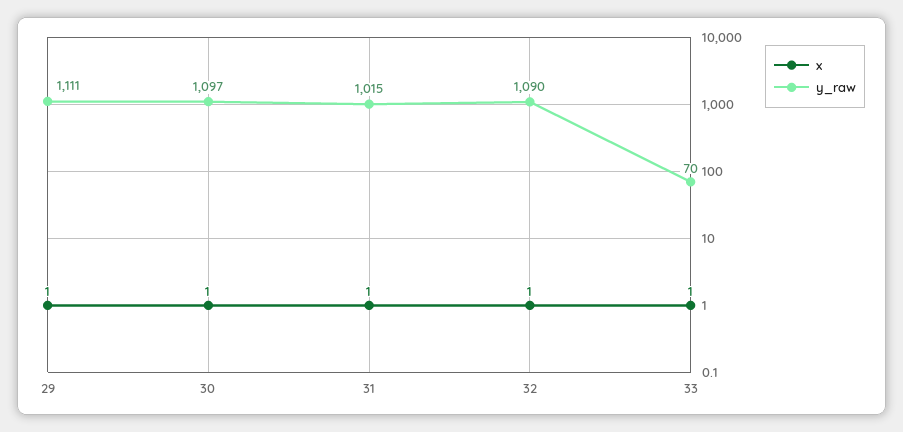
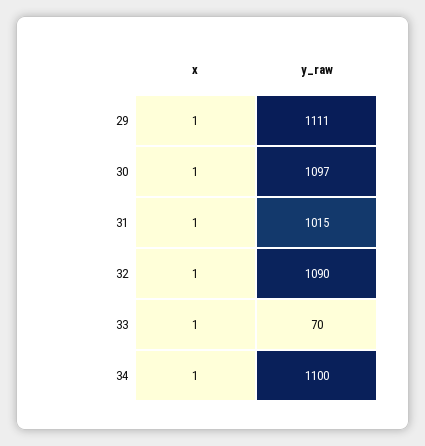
x, 34: none -> 1
y_raw, 34: none -> 1100

